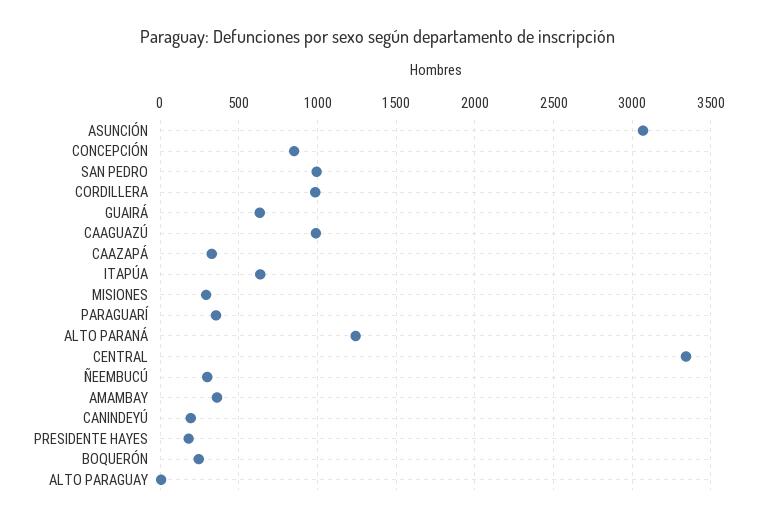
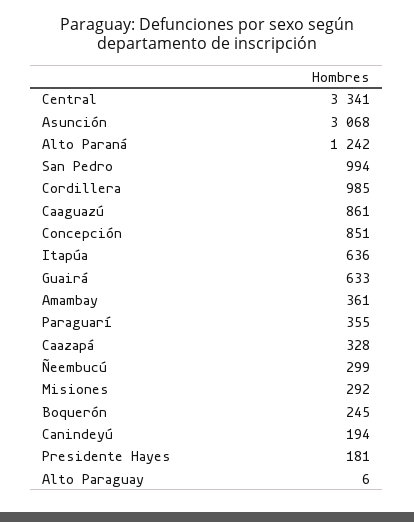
CAAGUAZÚ: 1000 -> 861

